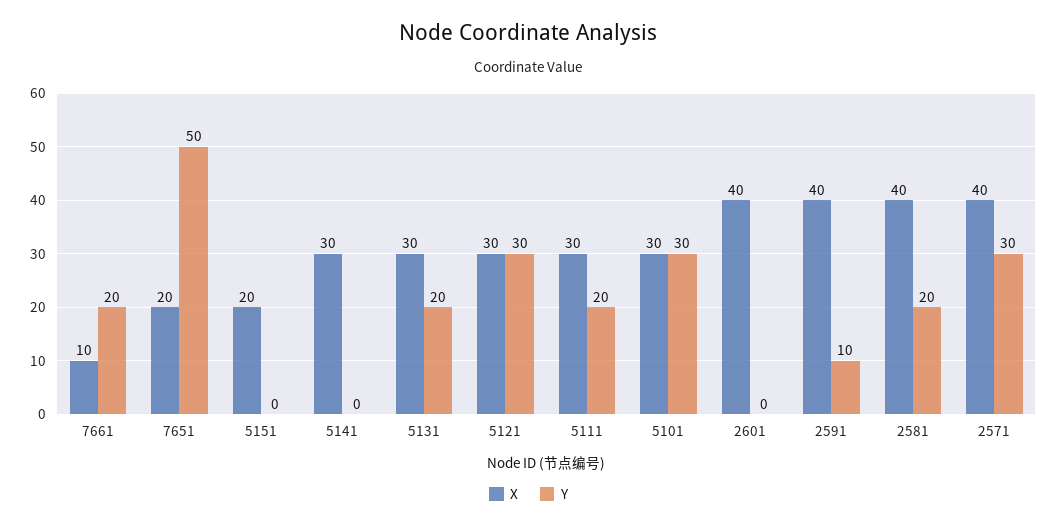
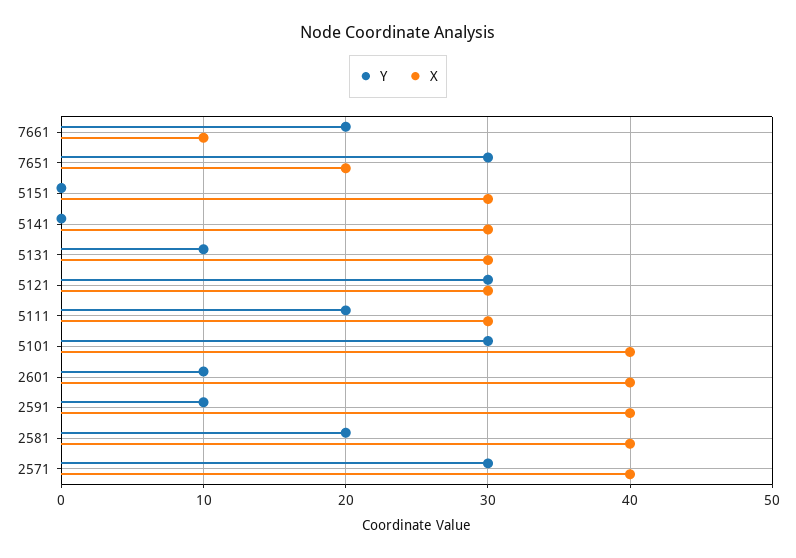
Y, 7651: 50 -> 30
X, 5151: 20 -> 30
Y, 5131: 20 -> 10
X, 5101: 30 -> 40
Y, 2601: 0 -> 10

